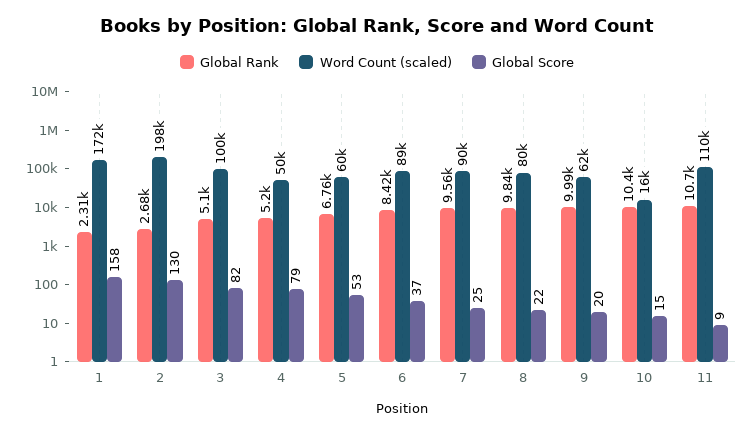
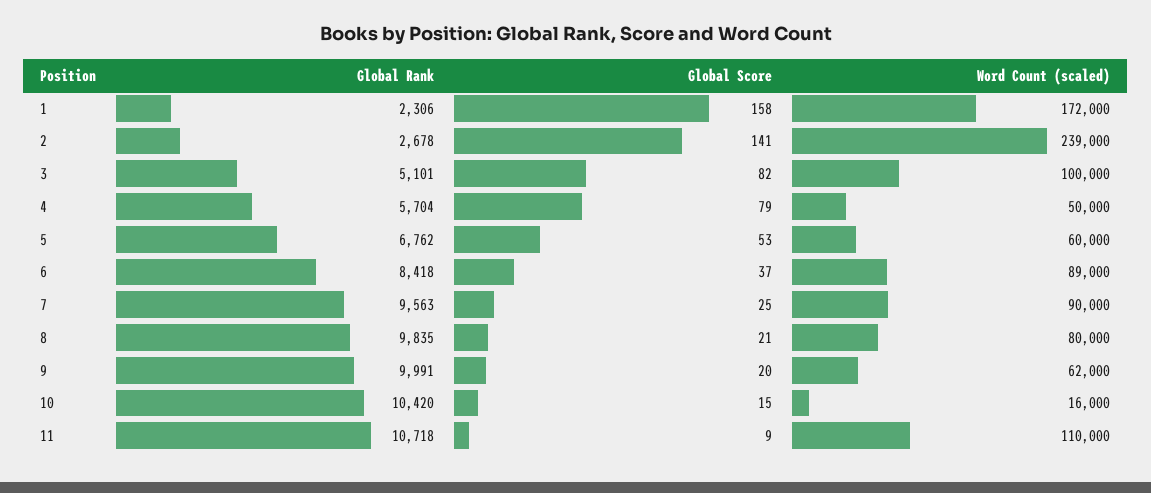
Word Count (scaled), 2: 198000 -> 239000
Global Score, 2: 130 -> 141
Global Rank, 4: 5200 -> 5704
Global Score, 8: 22 -> 21

